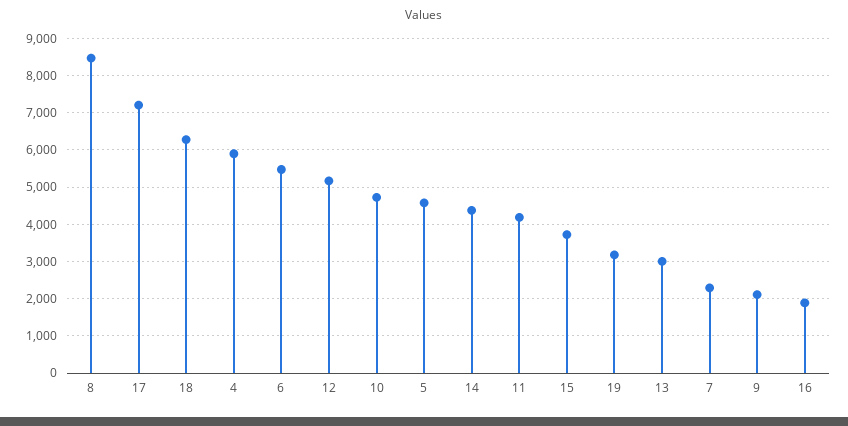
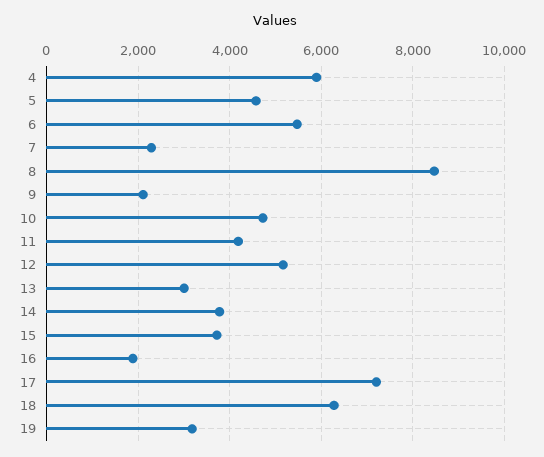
14: 4400 -> 3800

